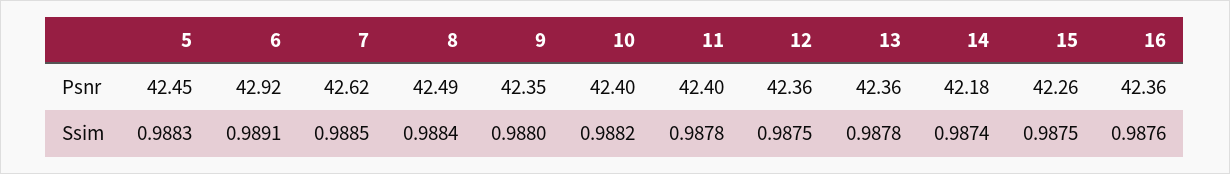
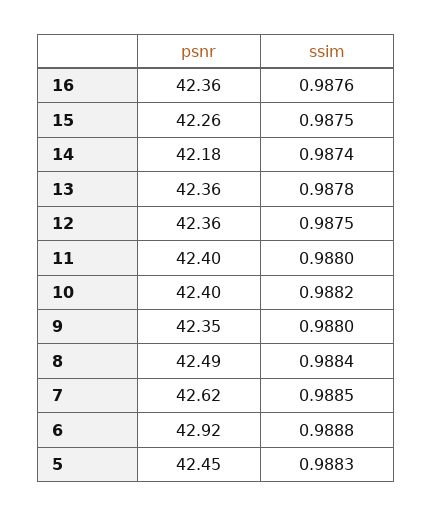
6, Ssim: 0.9891 -> 0.9888
11, Ssim: 0.9878 -> 0.988

